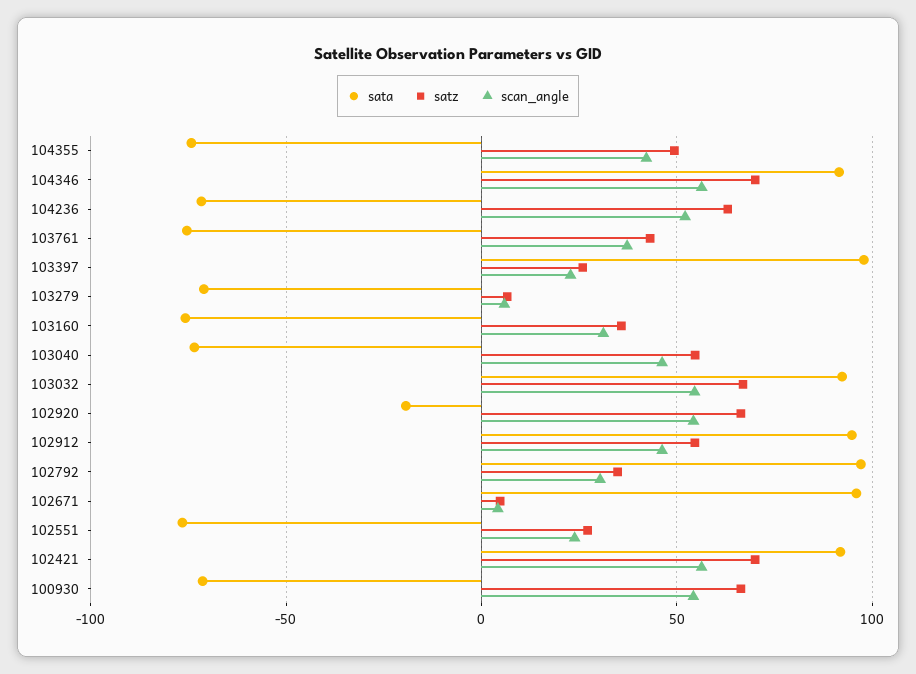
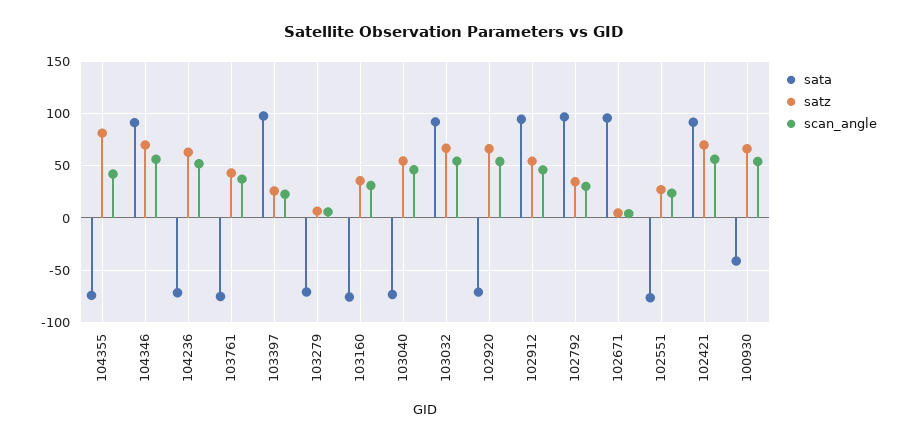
satz, 104355: 50 -> 80
sata, 102920: -20 -> -70
sata, 100930: -70 -> -40

